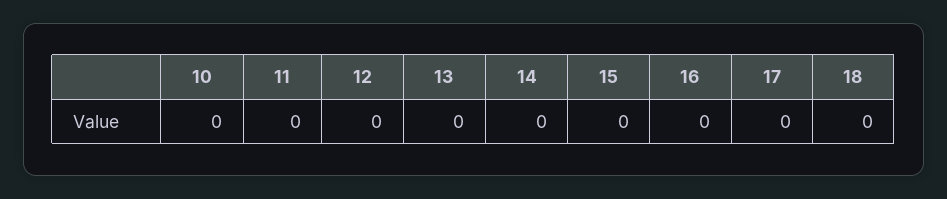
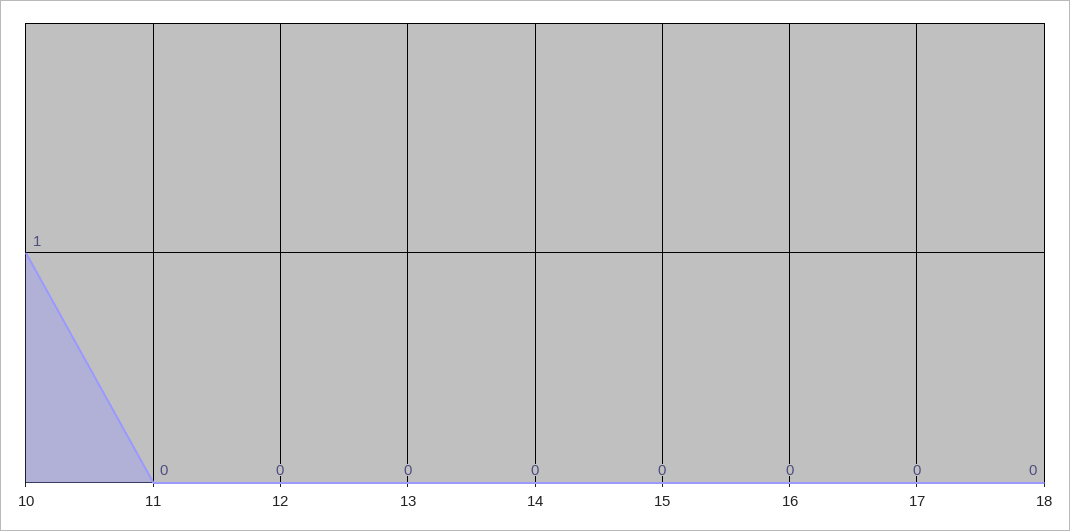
10: 0 -> 1

